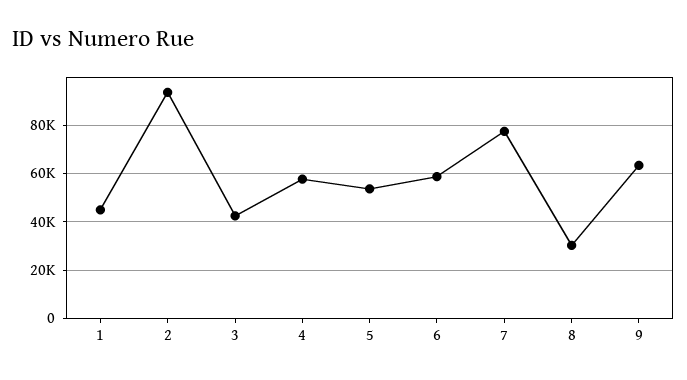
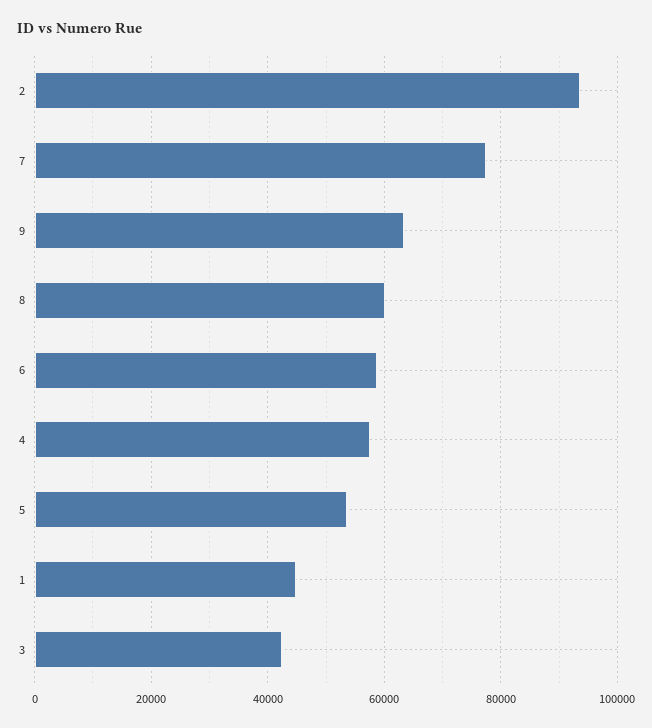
8: 30000 -> 60000

